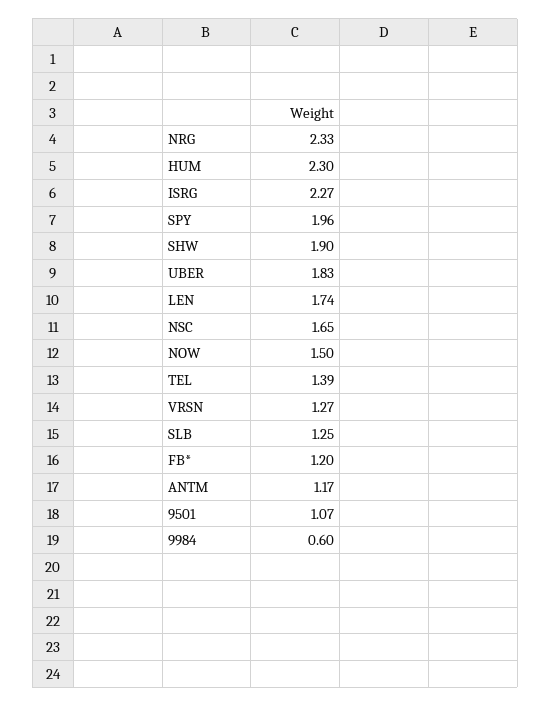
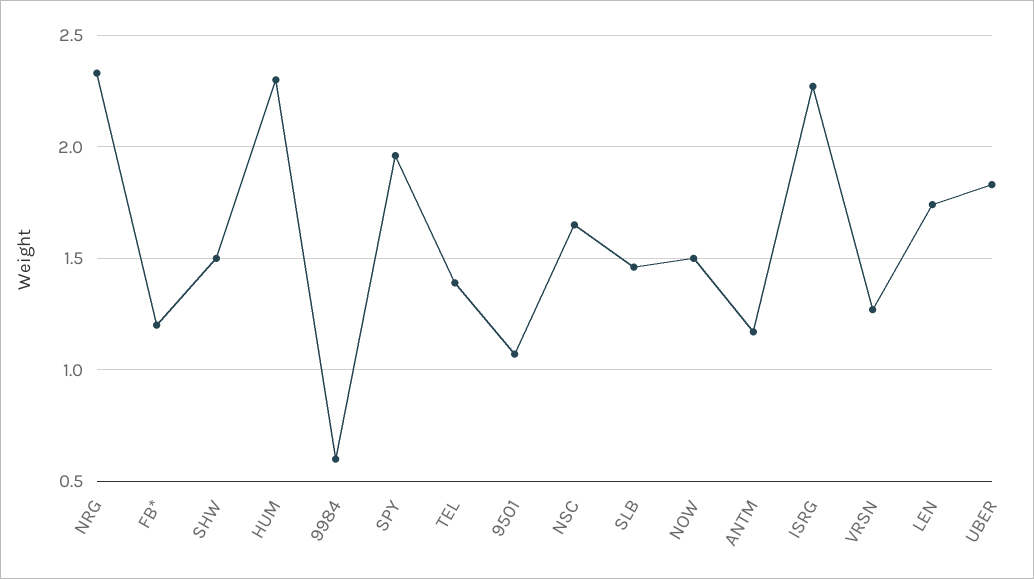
SHW: 1.9 -> 1.5
SLB: 1.25 -> 1.45

